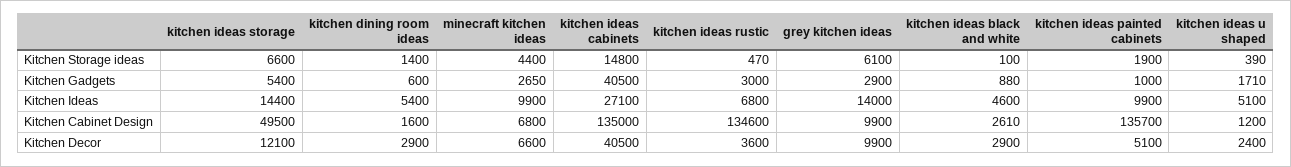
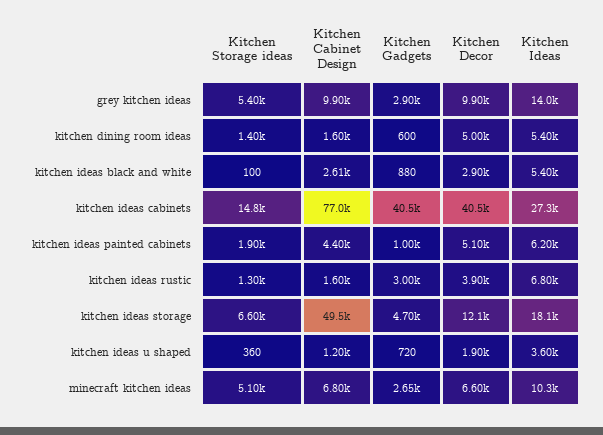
minecraft kitchen ideas, Kitchen Storage ideas: 4400 -> 5100
kitchen ideas rustic, Kitchen Storage ideas: 470 -> 1300
grey kitchen ideas, Kitchen Storage ideas: 6100 -> 5400
kitchen ideas u shaped, Kitchen Storage ideas: 390 -> 360
kitchen ideas storage, Kitchen Gadgets: 5400 -> 4700
kitchen ideas u shaped, Kitchen Gadgets: 1710 -> 720
kitchen ideas storage, Kitchen Ideas: 14400 -> 18100
minecraft kitchen ideas, Kitchen Ideas: 9900 -> 10300
kitchen ideas cabinets, Kitchen Ideas: 27100 -> 27300
kitchen ideas black and white, Kitchen Ideas: 4600 -> 5400
kitchen ideas painted cabinets, Kitchen Ideas: 9900 -> 6200
kitchen ideas u shaped, Kitchen Ideas: 5100 -> 3600
kitchen ideas cabinets, Kitchen Cabinet Design: 135000 -> 77000
kitchen ideas rustic, Kitchen Cabinet Design: 134600 -> 1600
kitchen ideas painted cabinets, Kitchen Cabinet Design: 135700 -> 4400
kitchen dining room ideas, Kitchen Decor: 2900 -> 5000
kitchen ideas rustic, Kitchen Decor: 3600 -> 3900
kitchen ideas u shaped, Kitchen Decor: 2400 -> 1900

